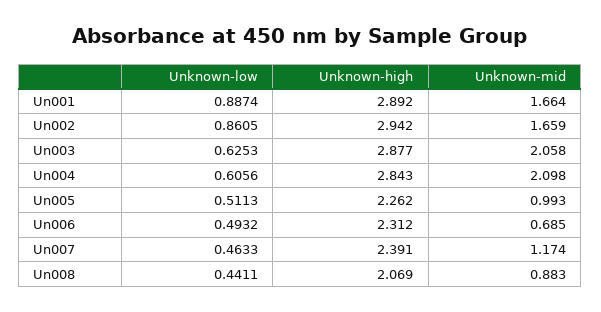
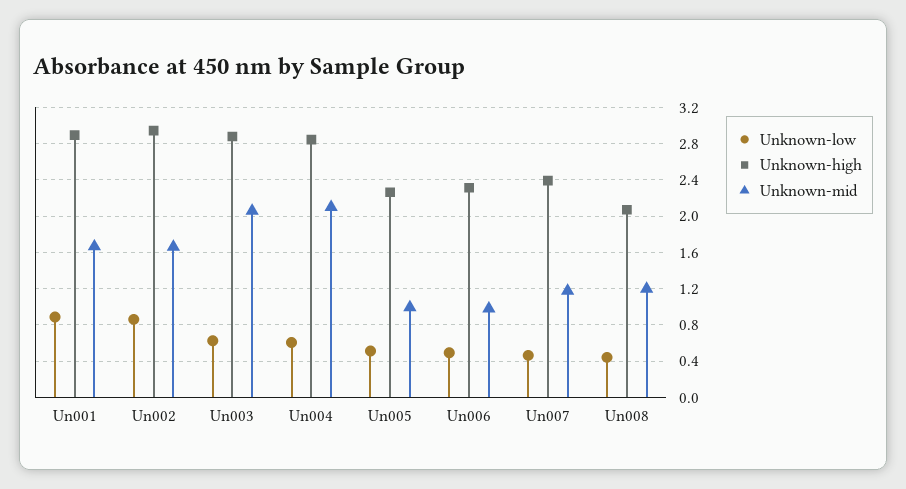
Unknown-mid, Un006: 0.685 -> 1
Unknown-mid, Un008: 0.883 -> 1.2

